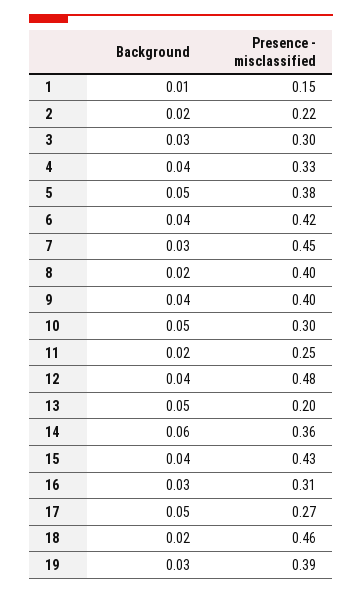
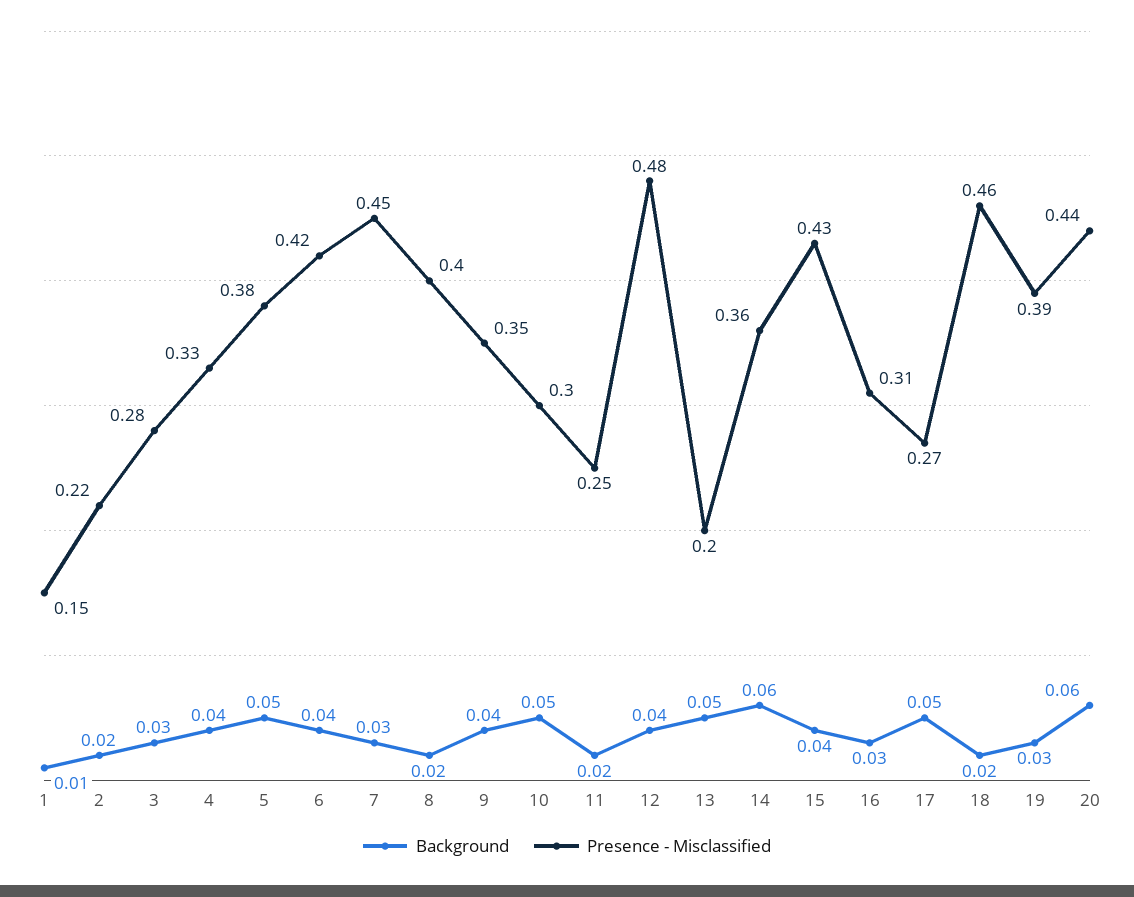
Presence - misclassified, 3: 0.3 -> 0.28
Presence - misclassified, 9: 0.4 -> 0.35
Background, 20: none -> 0.06
Presence - misclassified, 20: none -> 0.44

